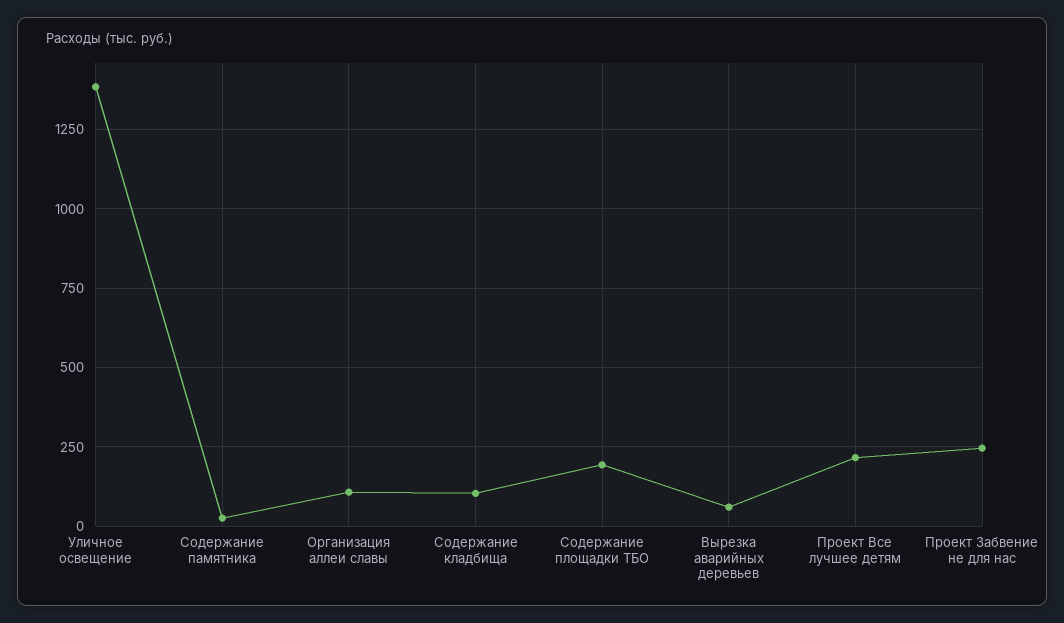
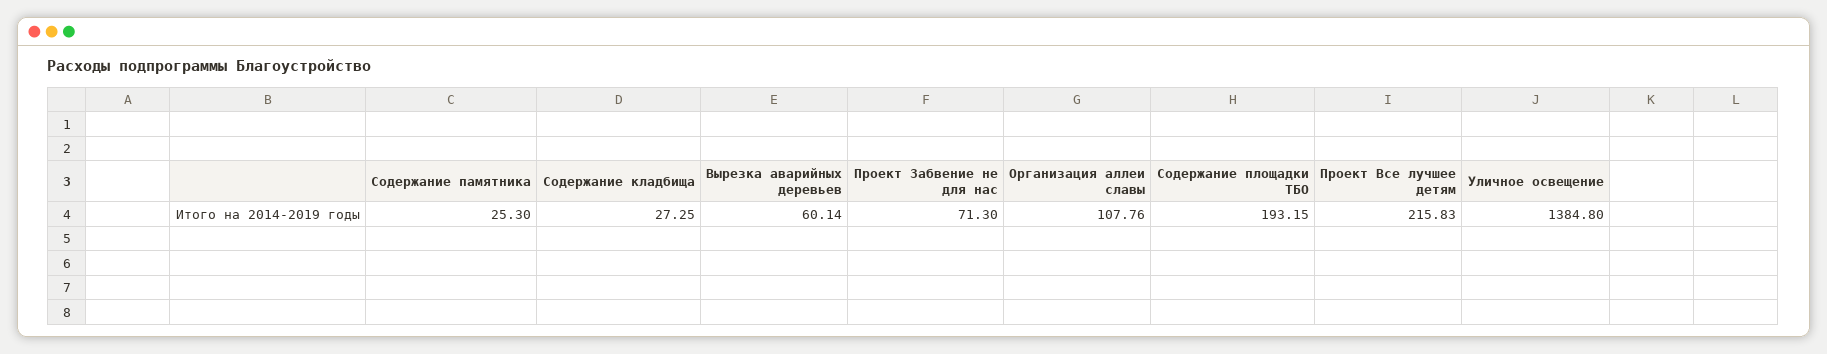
Содержание кладбища: 100 -> 27.25
Проект Забвение не для нас: 250 -> 71.3

